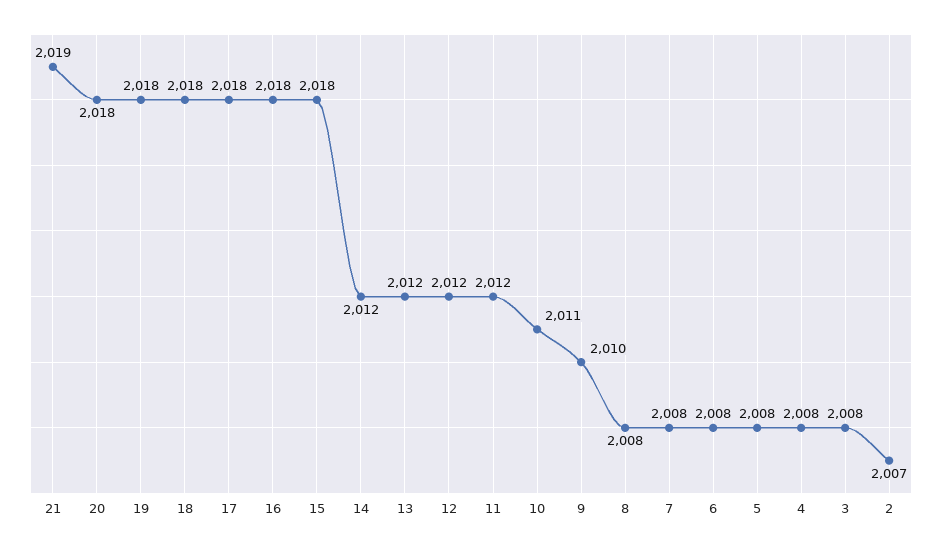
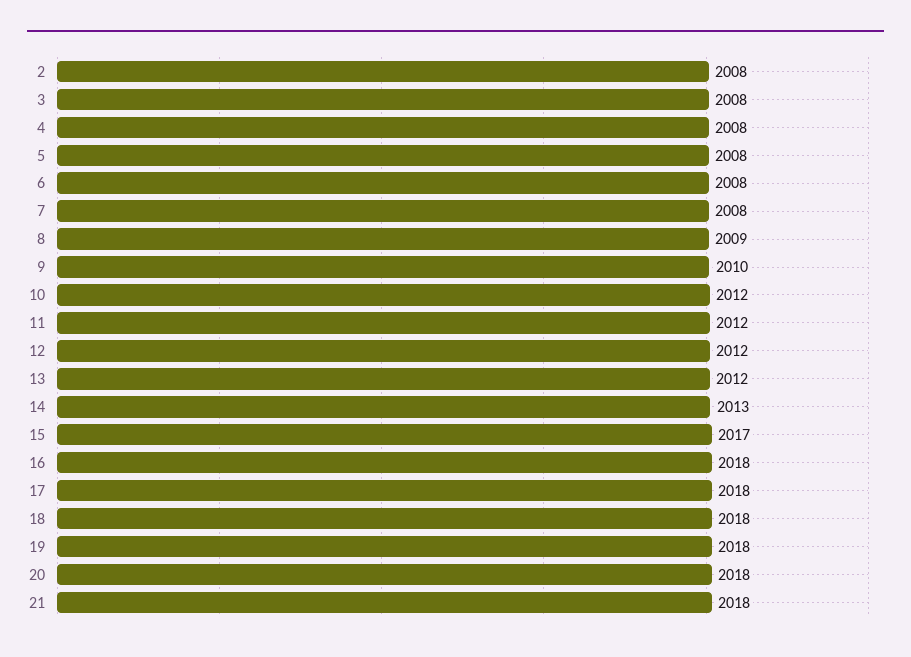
21: 2019 -> 2018
15: 2018 -> 2017
14: 2012 -> 2013
10: 2011 -> 2012
8: 2008 -> 2009
2: 2007 -> 2008

